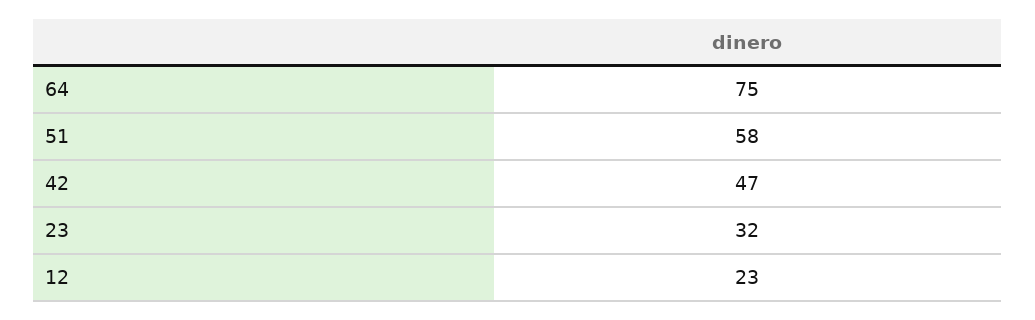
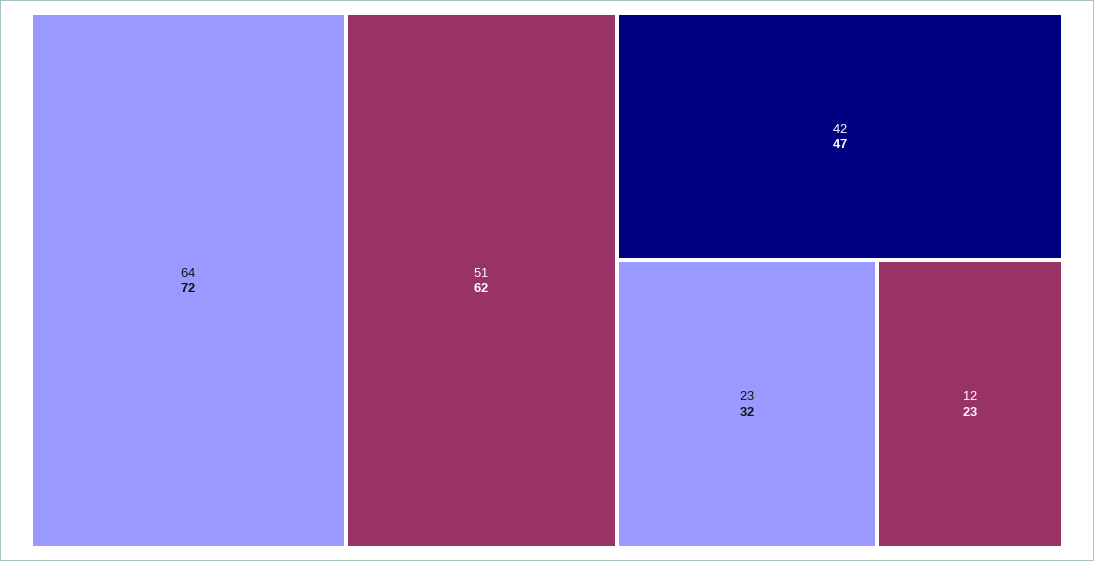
64: 75 -> 72
51: 58 -> 62

